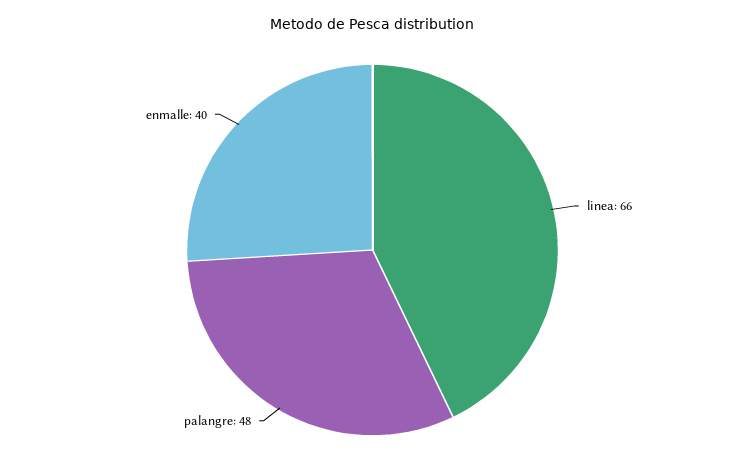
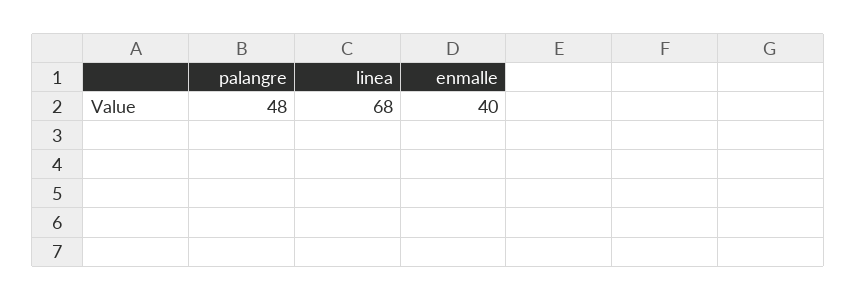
linea: 66 -> 68

